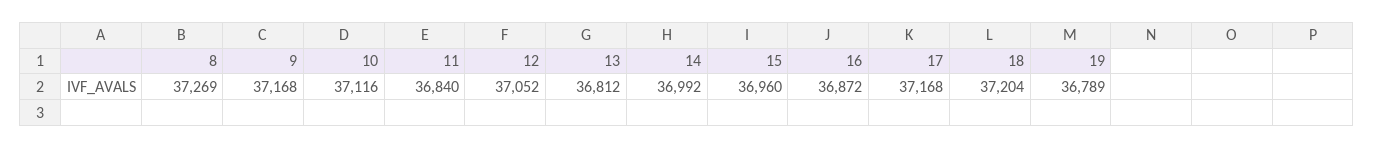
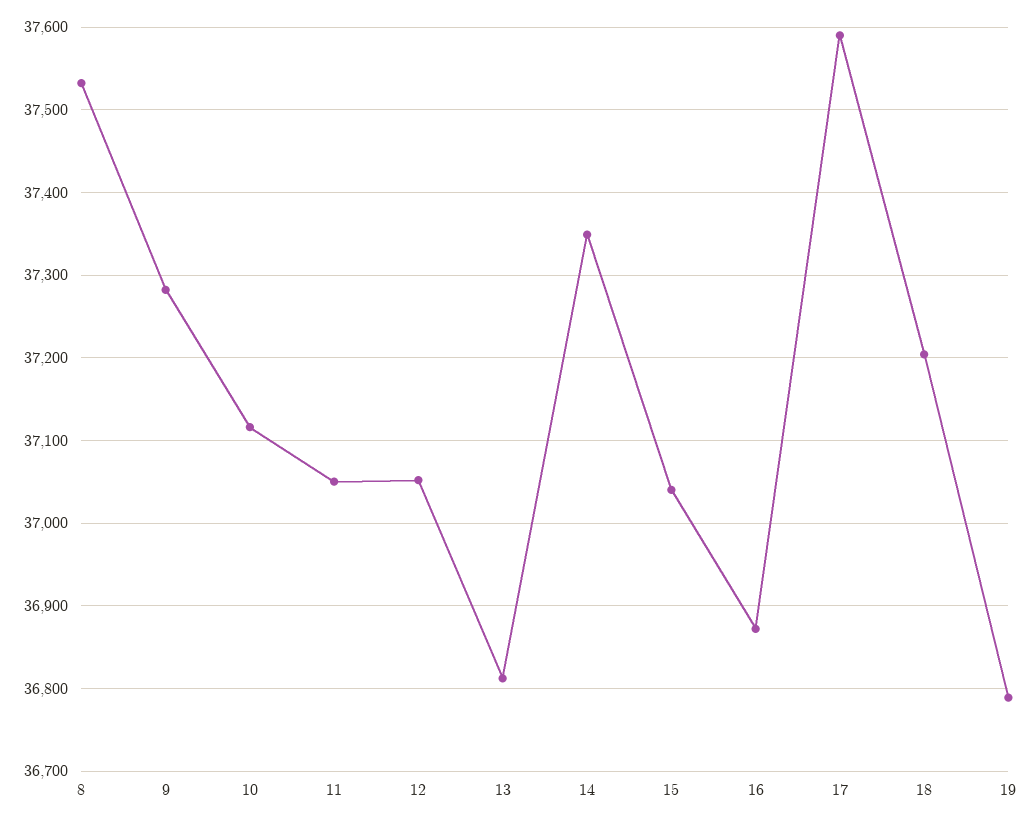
8: 37269 -> 37530
9: 37168 -> 37280
11: 36840 -> 37050
14: 36992 -> 37350
15: 36960 -> 37040
17: 37168 -> 37590

